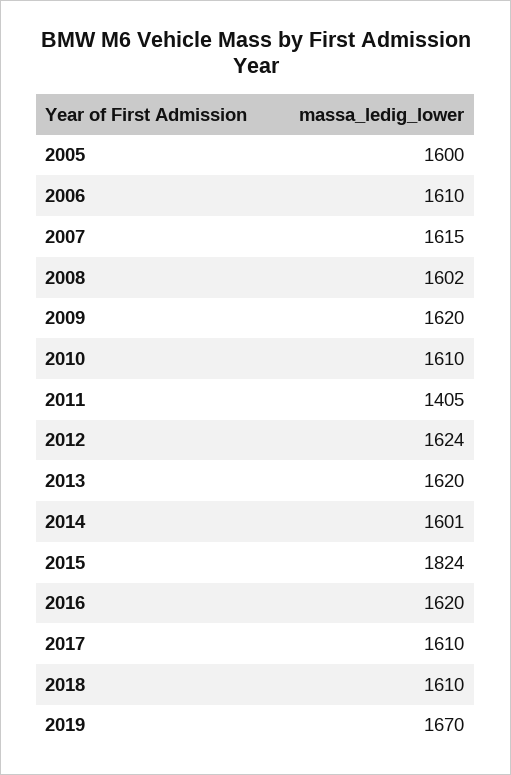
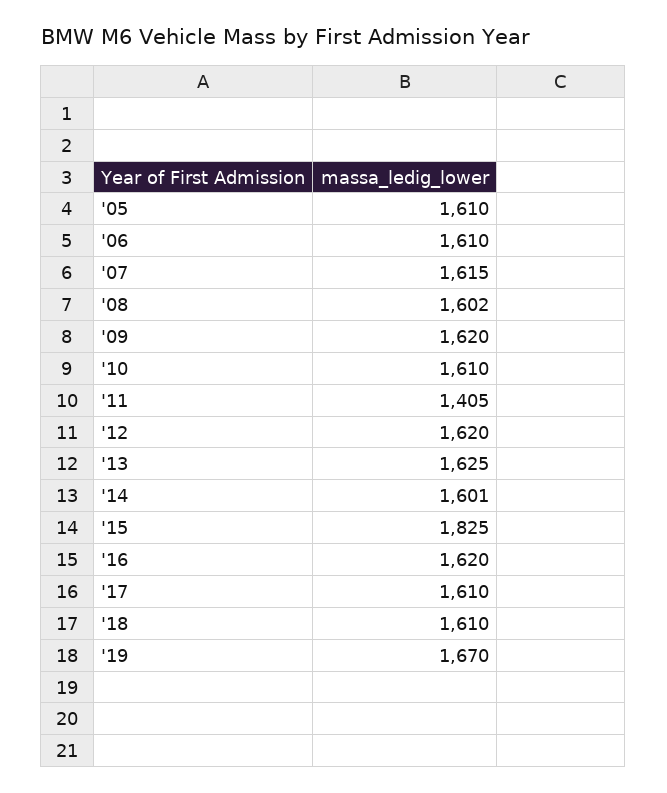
2005: 1600 -> 1610
2012: 1624 -> 1620
2013: 1620 -> 1625
2015: 1824 -> 1825

